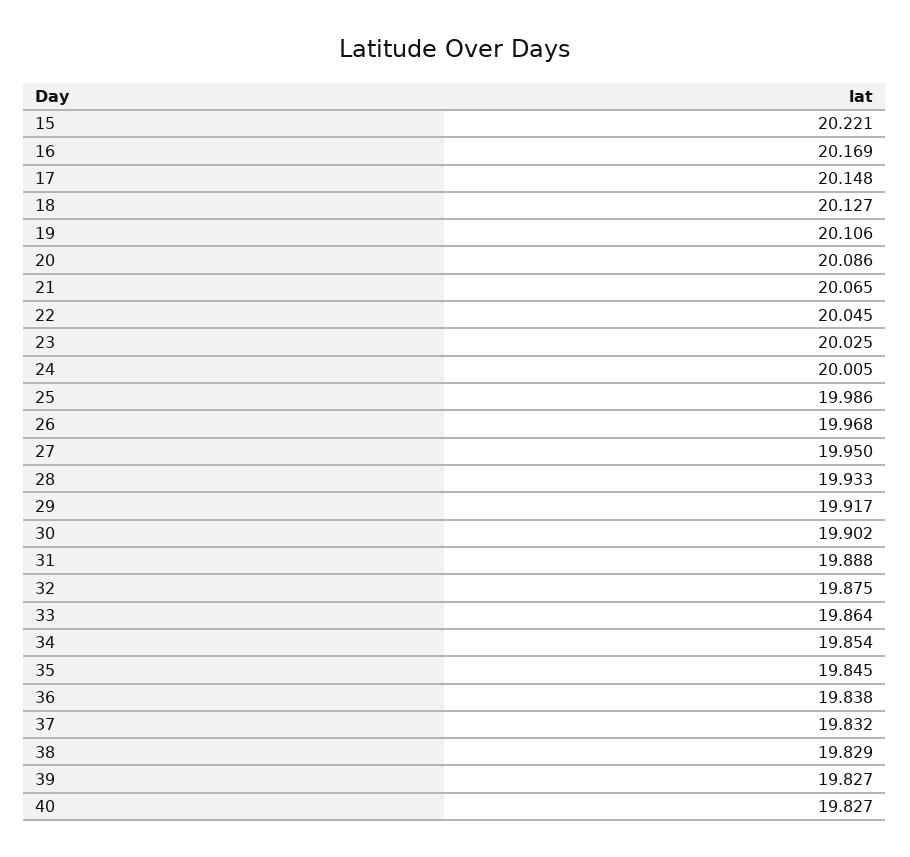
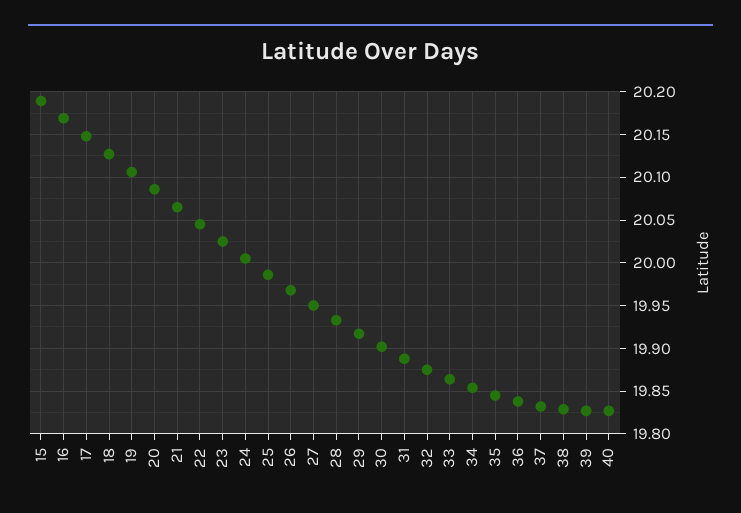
15: 20.221 -> 20.19

